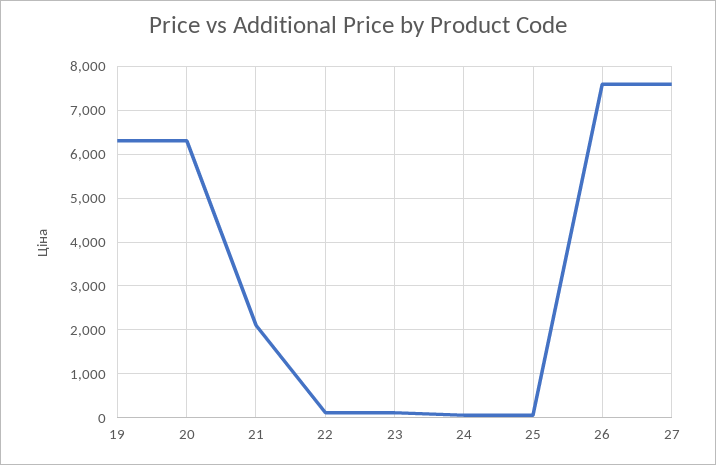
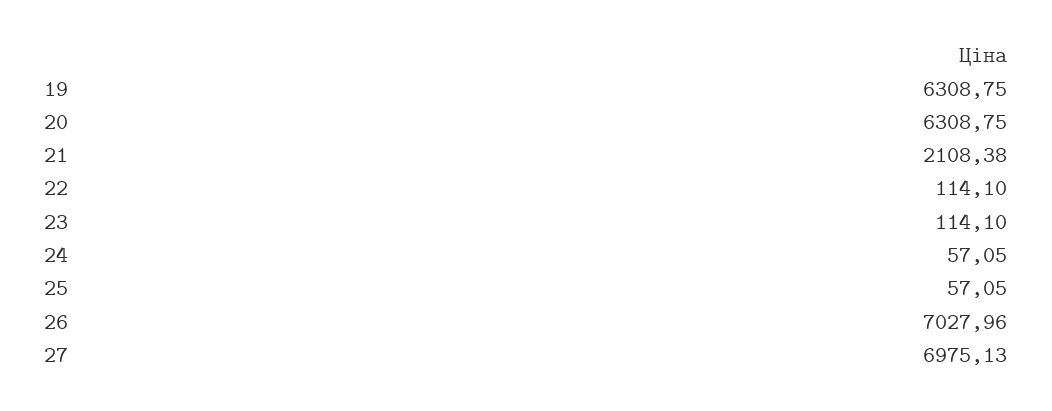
26: 7600 -> 7027.96
27: 7600 -> 6975.13

